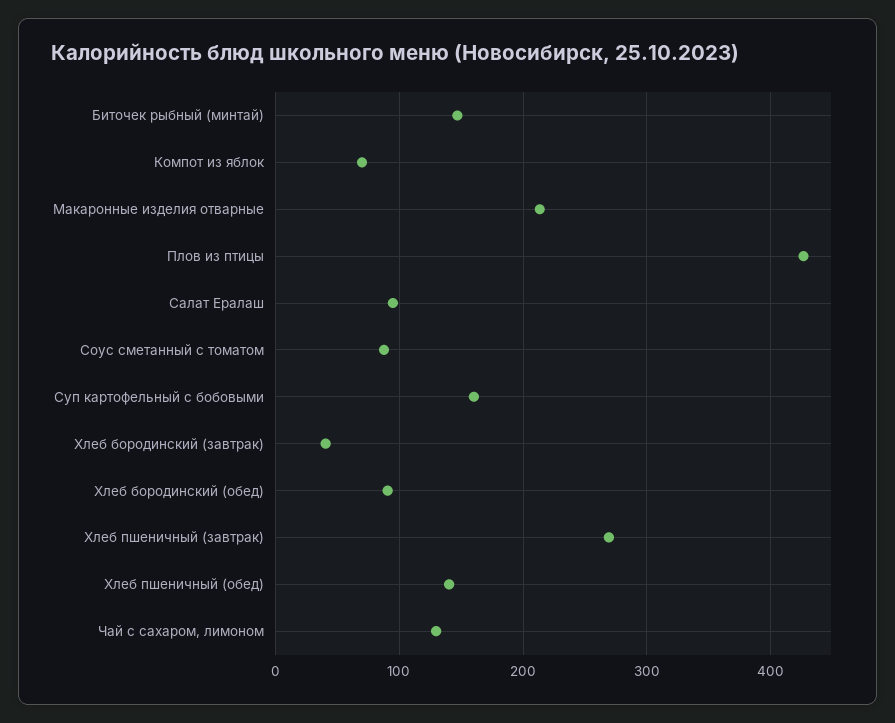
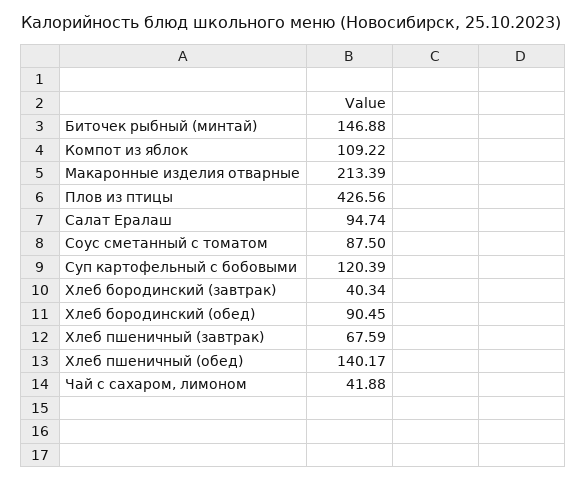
Компот из яблок: 70 -> 109.22
Суп картофельный с бобовыми: 160 -> 120.39
Хлеб пшеничный (завтрак): 270 -> 67.59
Чай с сахаром, лимоном: 130 -> 41.88

